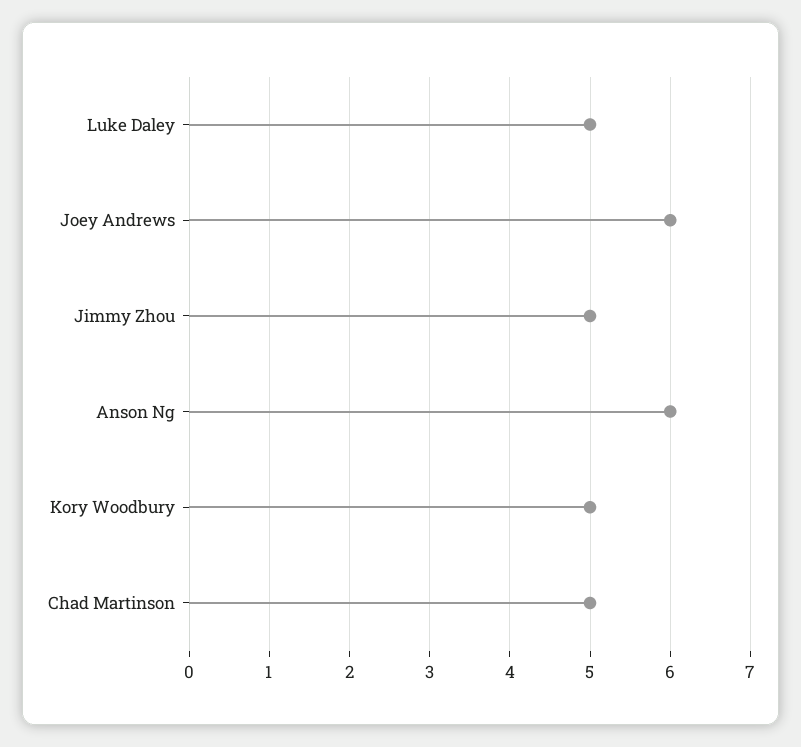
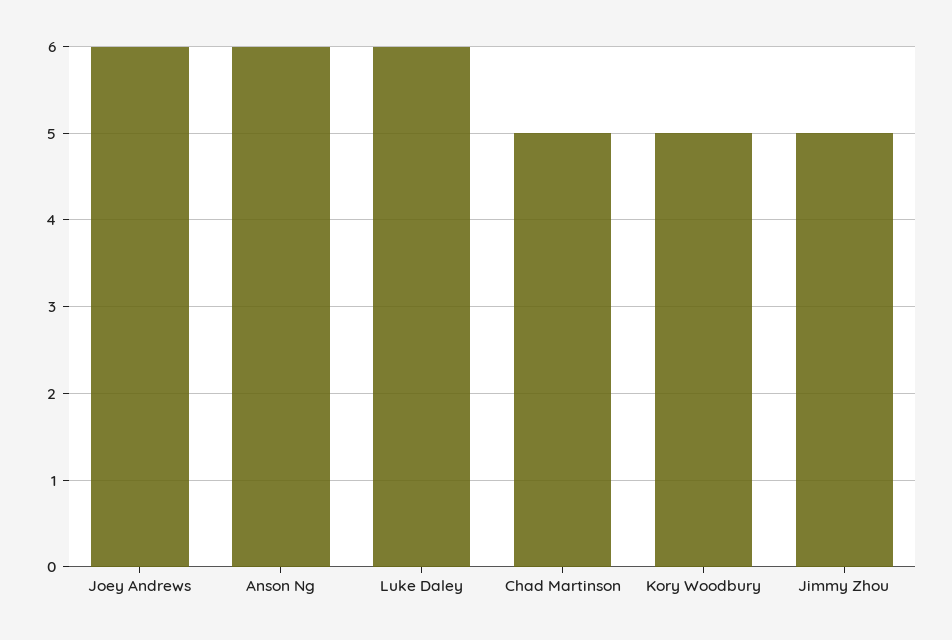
Luke Daley: 5 -> 6

